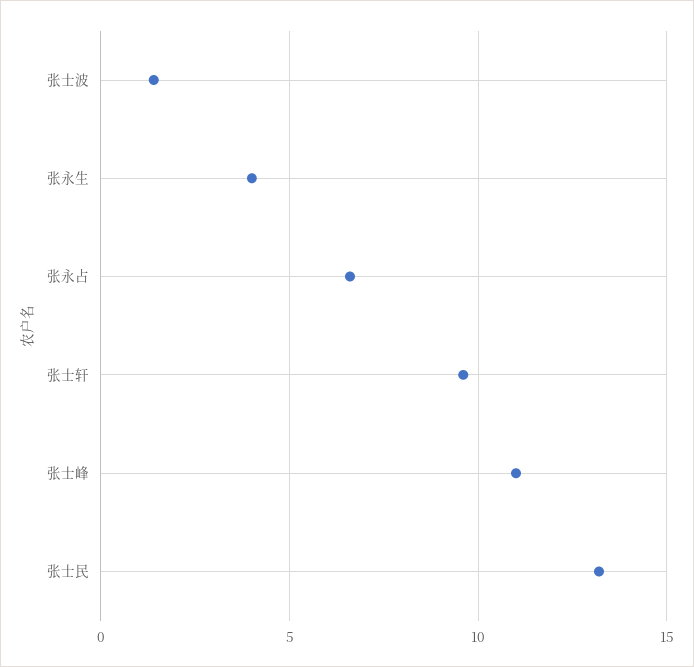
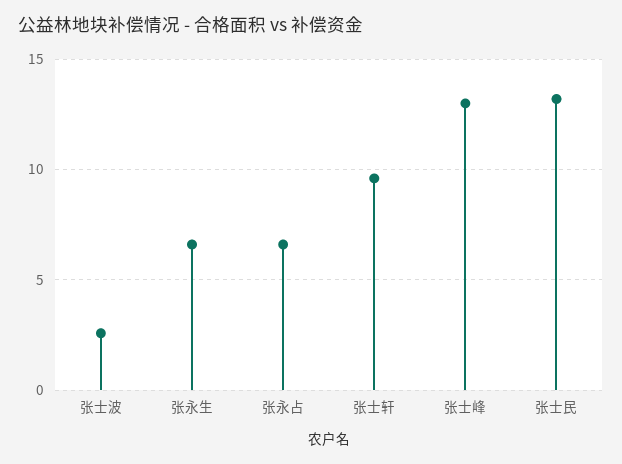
张士波: 1.5 -> 2.5
张永生: 4 -> 6.5
张士峰: 11 -> 13

